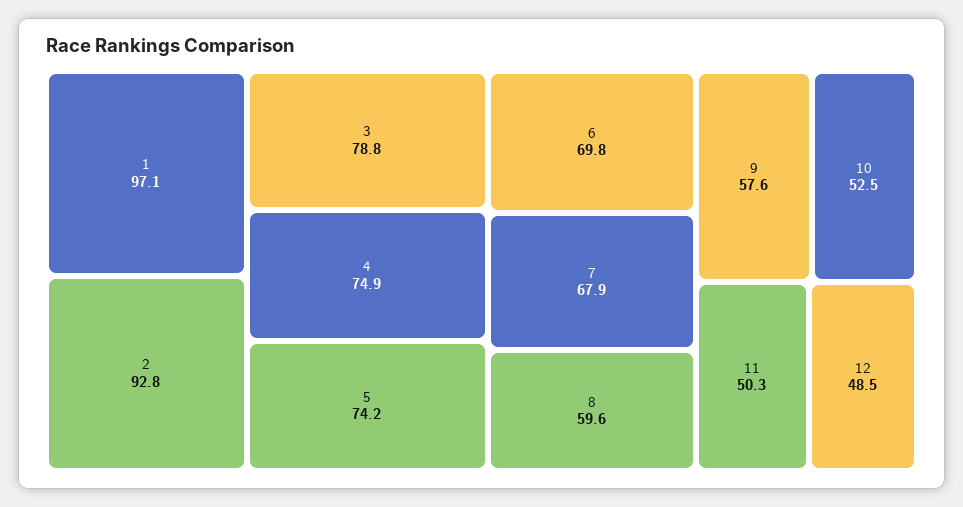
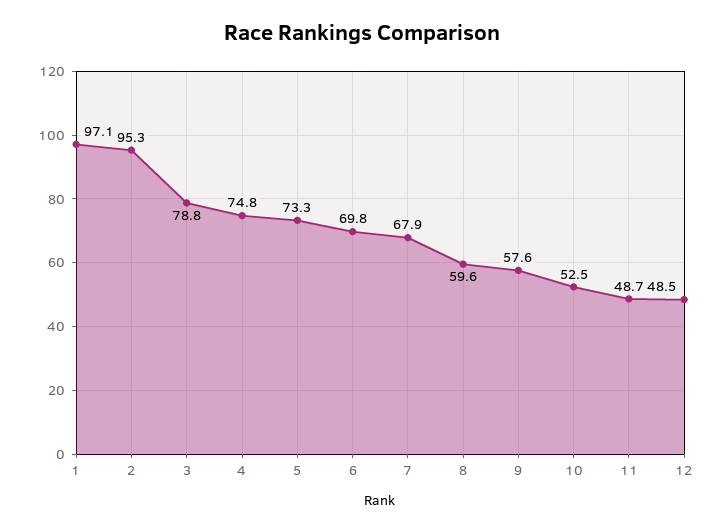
2: 92.8 -> 95.3
4: 74.9 -> 74.8
5: 74.2 -> 73.3
11: 50.3 -> 48.7

